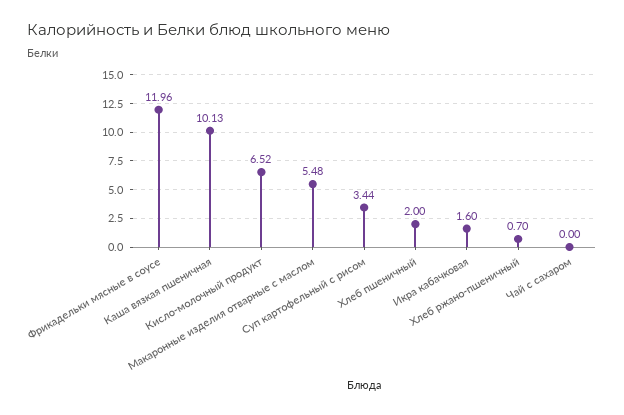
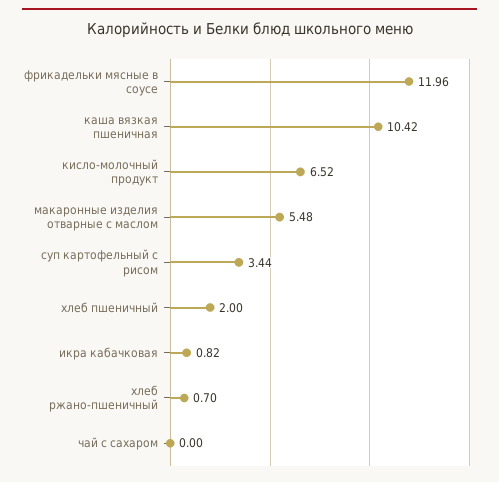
Каша вязкая пшеничная: 10.13 -> 10.42
Икра кабачковая: 1.6 -> 0.82

